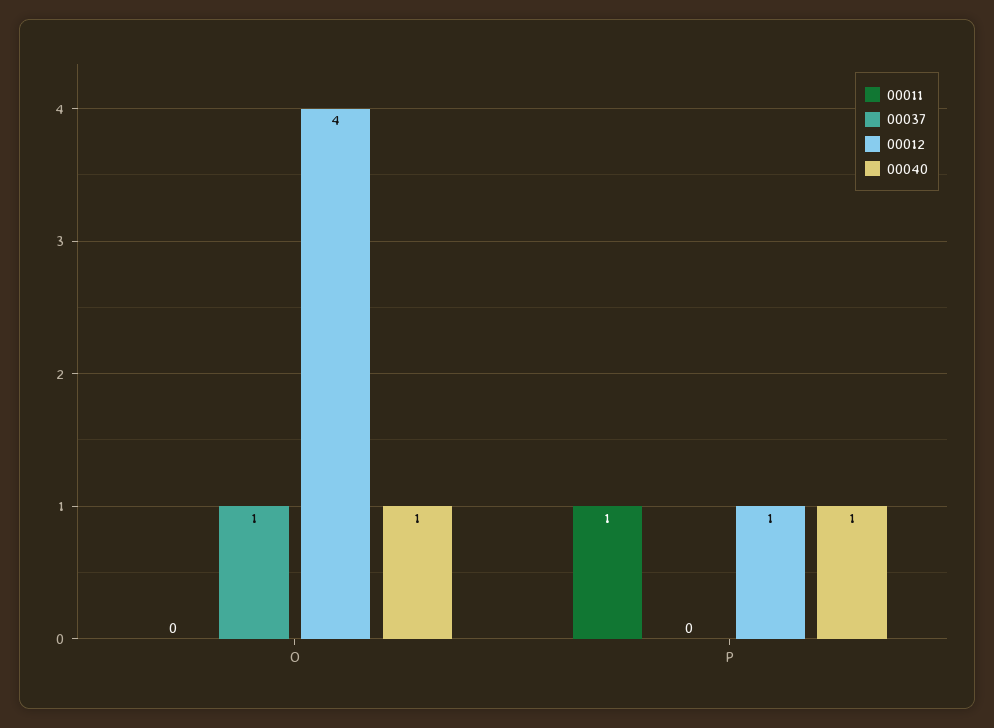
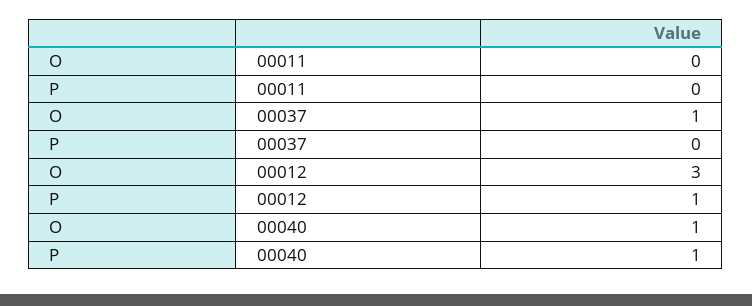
00012, O: 4 -> 3
00011, P: 1 -> 0

